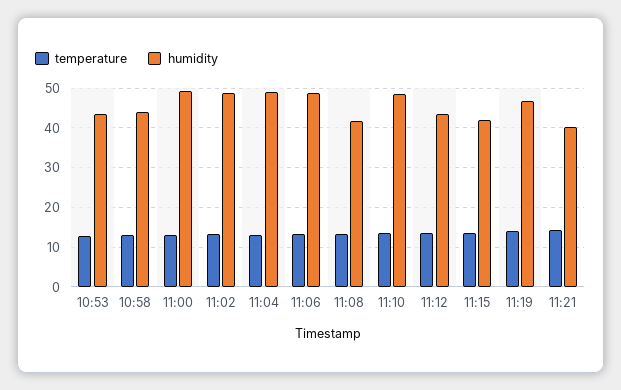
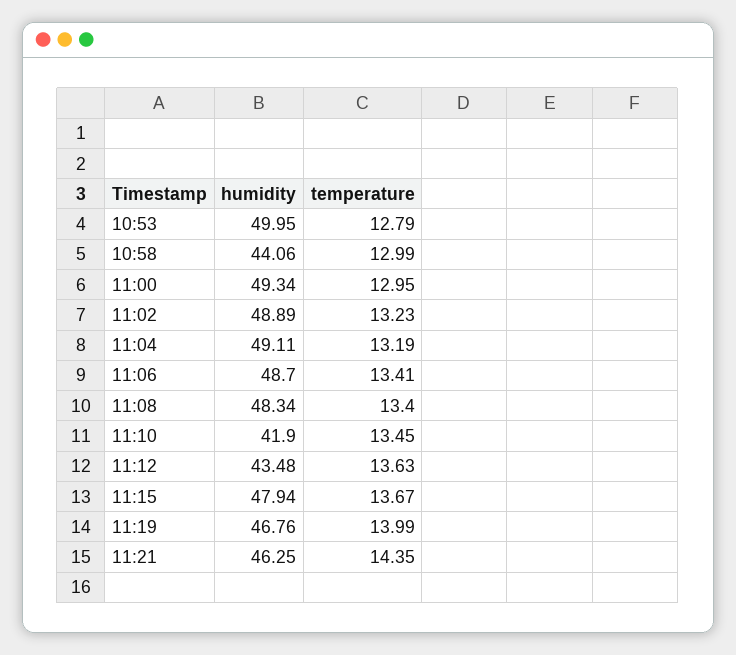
humidity, 10:53: 44 -> 49.95
humidity, 11:08: 42 -> 48.34
humidity, 11:10: 48 -> 41.9
humidity, 11:15: 42 -> 47.94
humidity, 11:21: 40 -> 46.25

